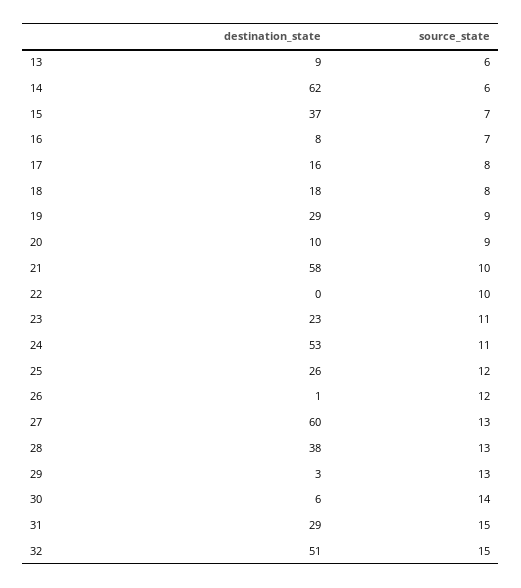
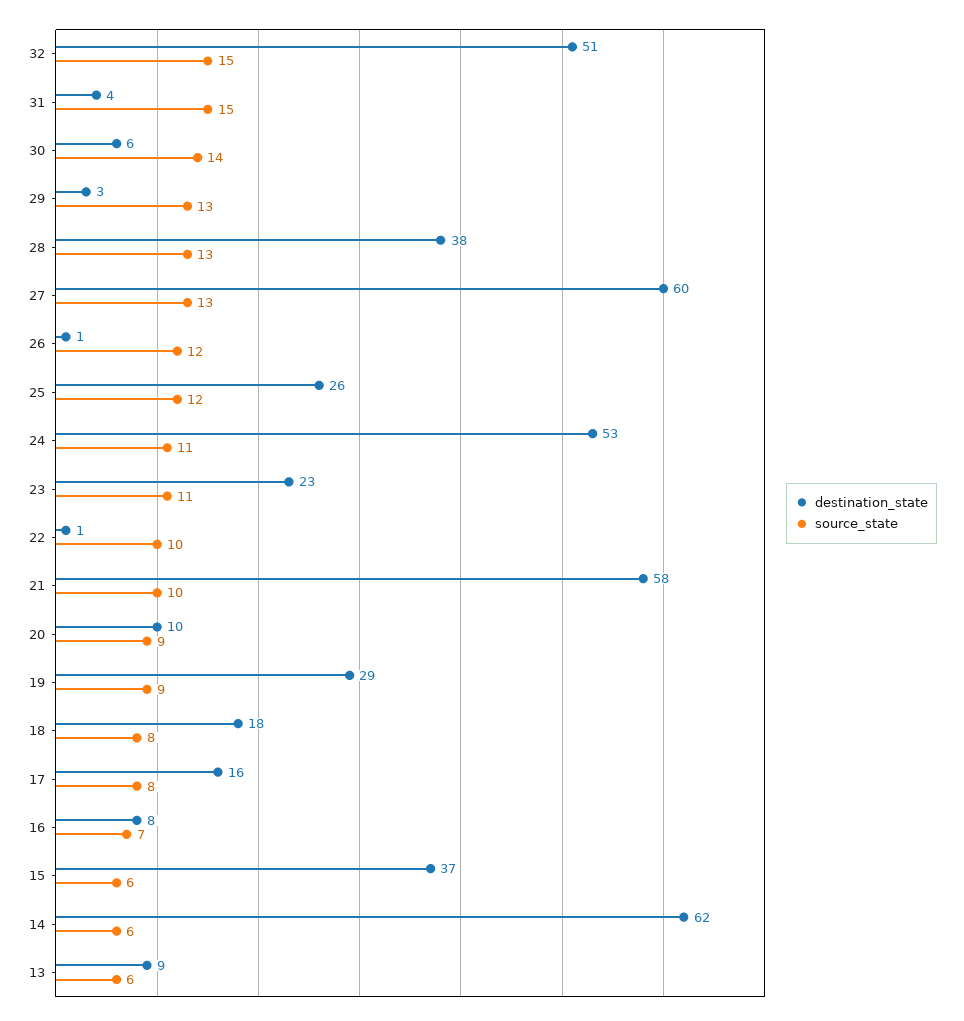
source_state, 15: 7 -> 6
destination_state, 22: 0 -> 1
destination_state, 31: 29 -> 4

